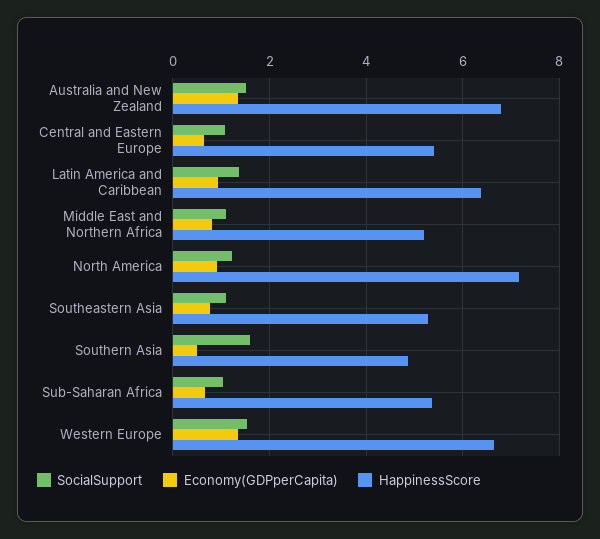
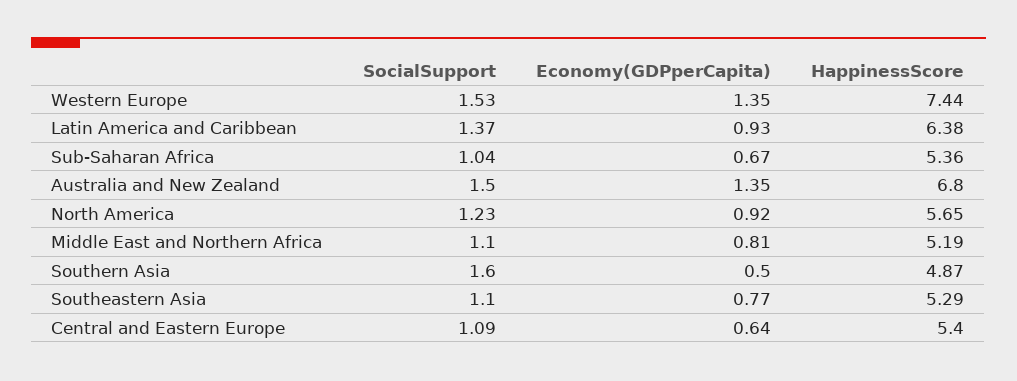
HappinessScore, North America: 7.2 -> 5.65
HappinessScore, Western Europe: 6.6 -> 7.44

